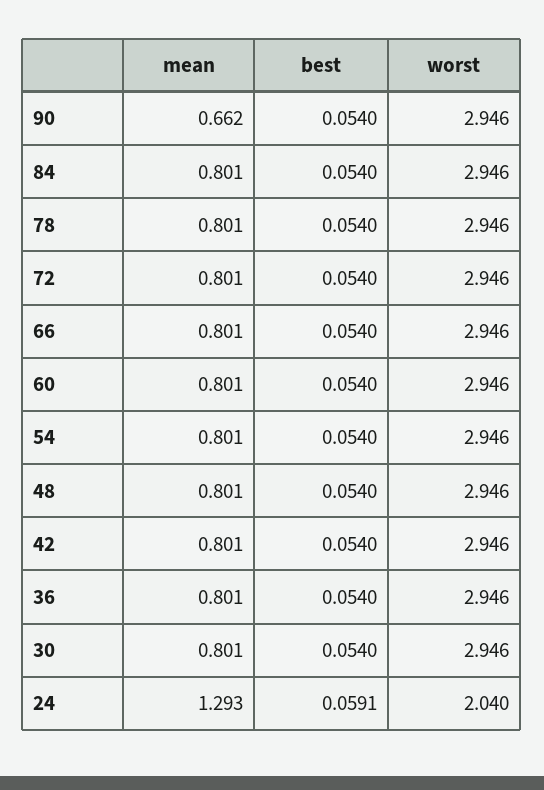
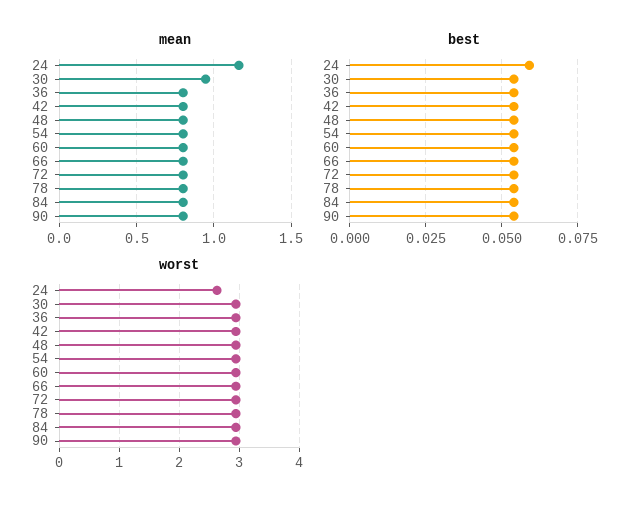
mean, 90: 0.662 -> 0.8
mean, 30: 0.801 -> 0.95
mean, 24: 1.293 -> 1.15
worst, 24: 2.04 -> 2.6

